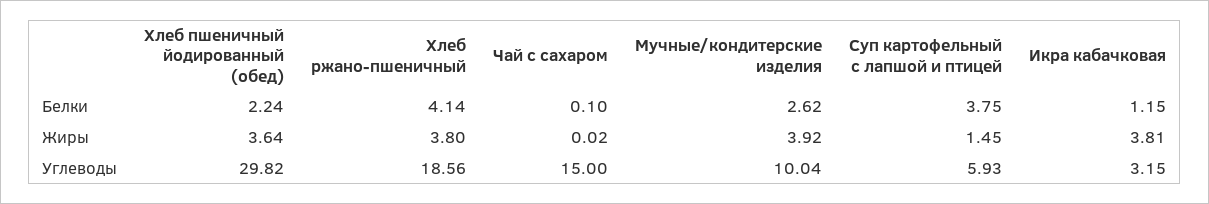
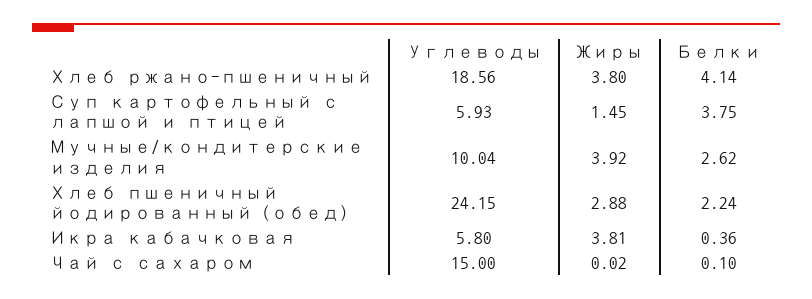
Икра кабачковая, Белки: 1.15 -> 0.36
Хлеб пшеничный йодированный (обед), Жиры: 3.64 -> 2.88
Хлеб пшеничный йодированный (обед), Углеводы: 29.82 -> 24.15
Икра кабачковая, Углеводы: 3.15 -> 5.8

